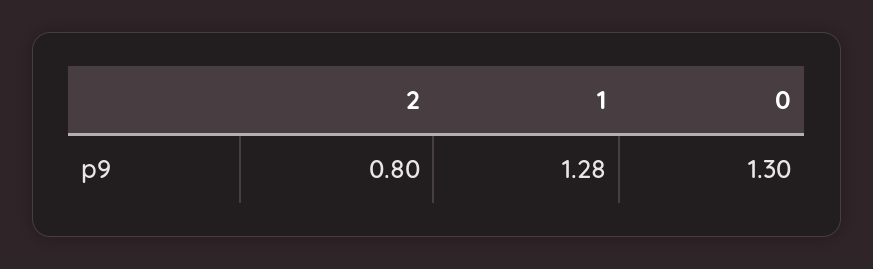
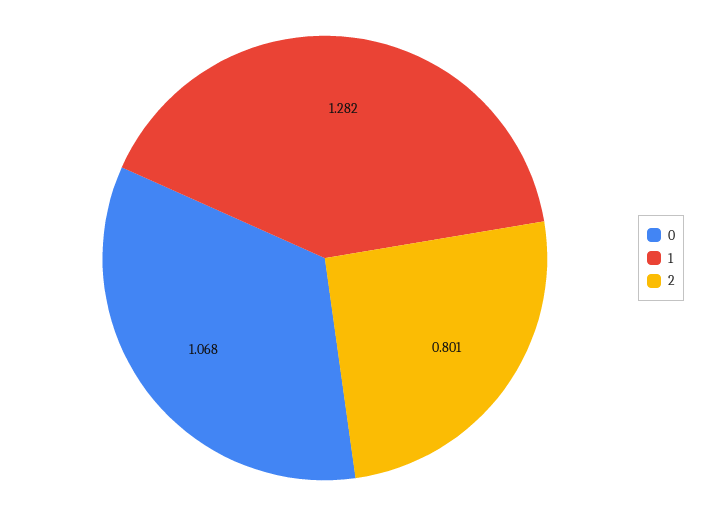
0: 1.3 -> 1.068

